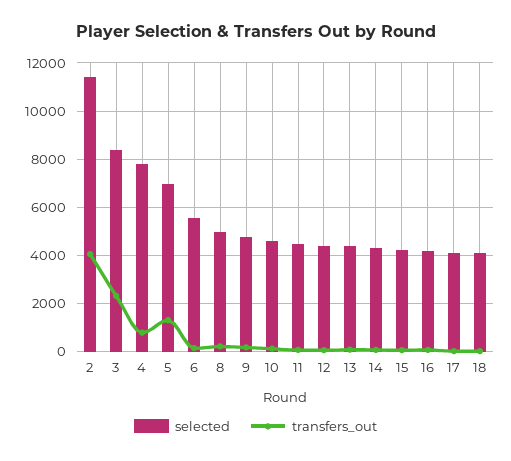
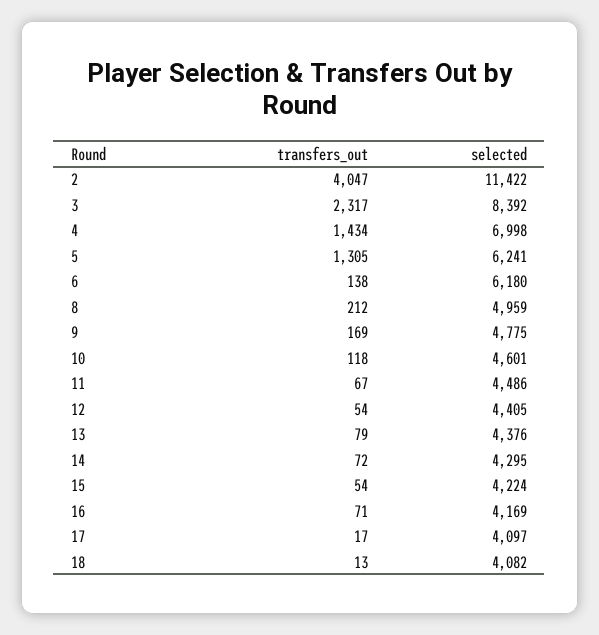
selected, 4: 7750 -> 6998
transfers_out, 4: 750 -> 1434
selected, 5: 7000 -> 6241
selected, 6: 5500 -> 6180

